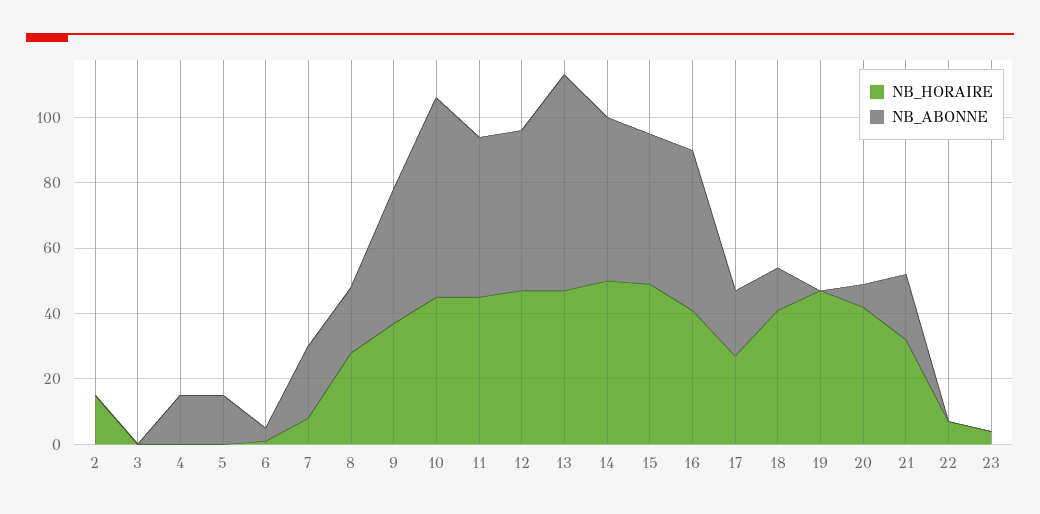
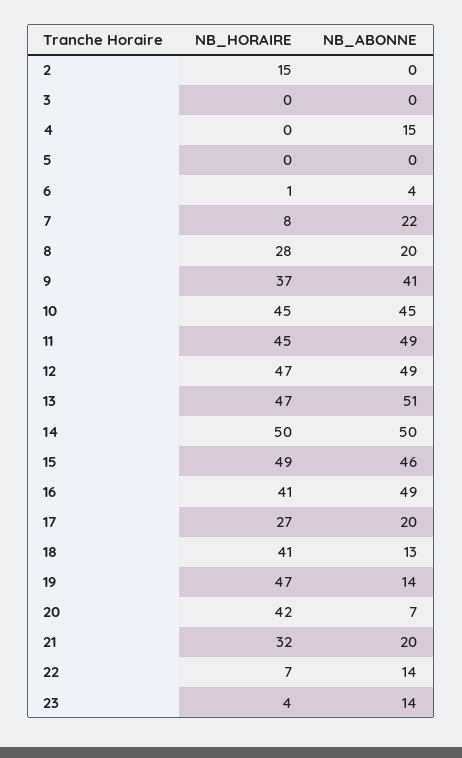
NB_ABONNE, 5: 15 -> 0
NB_ABONNE, 10: 60 -> 45
NB_ABONNE, 13: 65 -> 51
NB_ABONNE, 19: 0 -> 14
NB_ABONNE, 22: 0 -> 14
NB_ABONNE, 23: 0 -> 14

